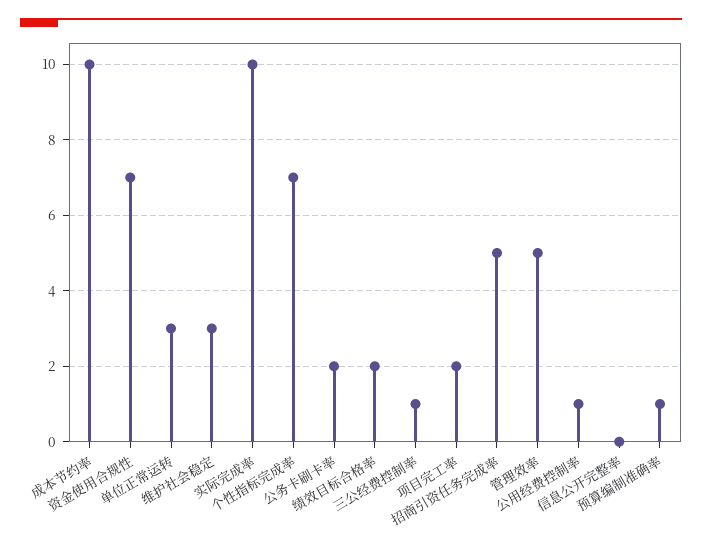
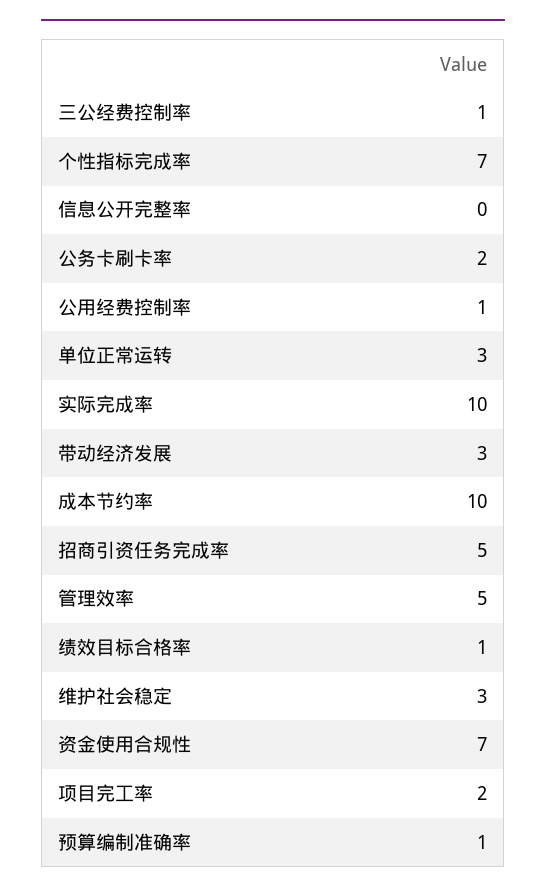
绩效目标合格率: 2 -> 1
带动经济发展: none -> 3

